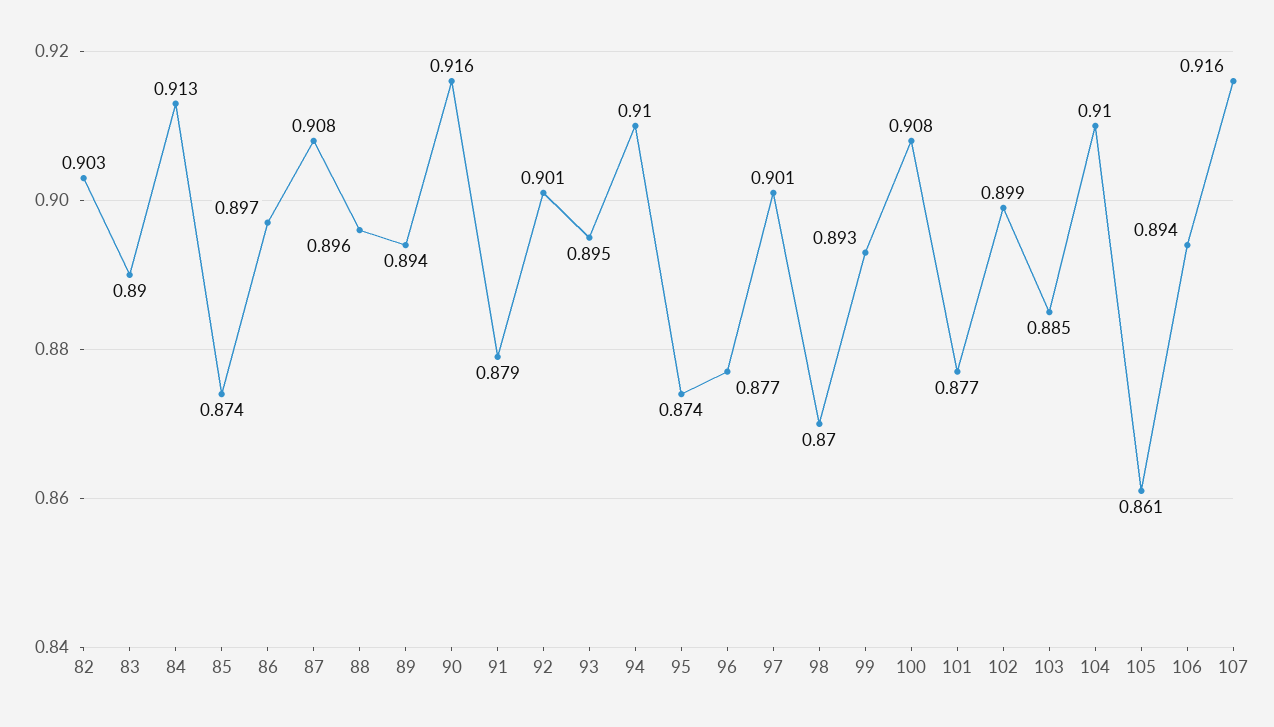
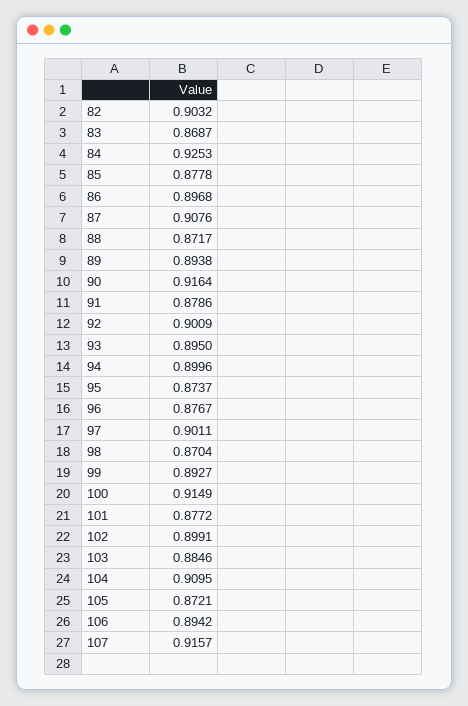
83: 0.89 -> 0.8687
84: 0.913 -> 0.9253
85: 0.874 -> 0.8778
88: 0.896 -> 0.8717
94: 0.91 -> 0.8996
100: 0.908 -> 0.9149
105: 0.861 -> 0.8721

